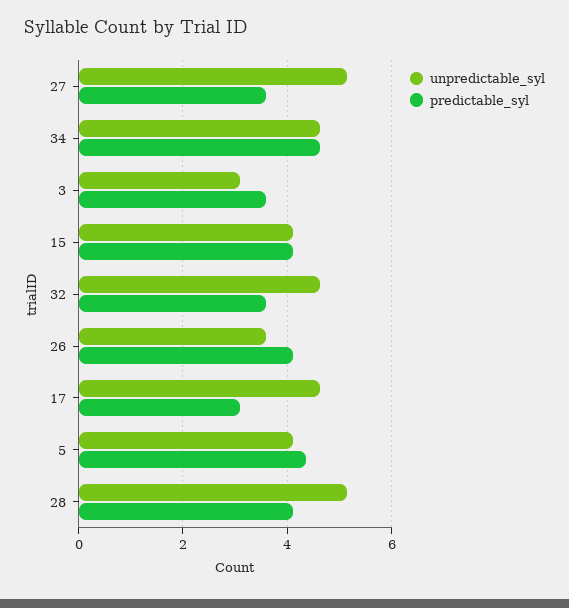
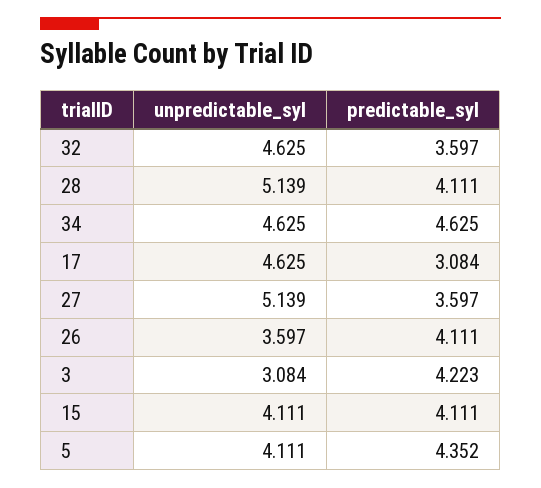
predictable_syl, 3: 3.6 -> 4.223

